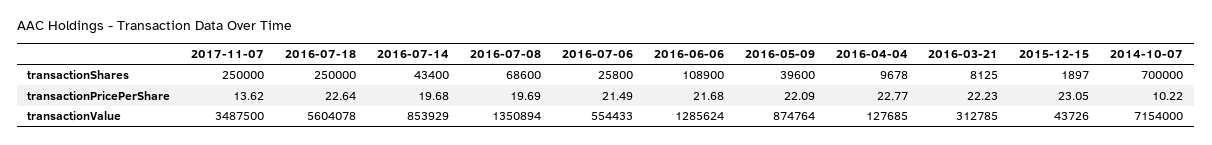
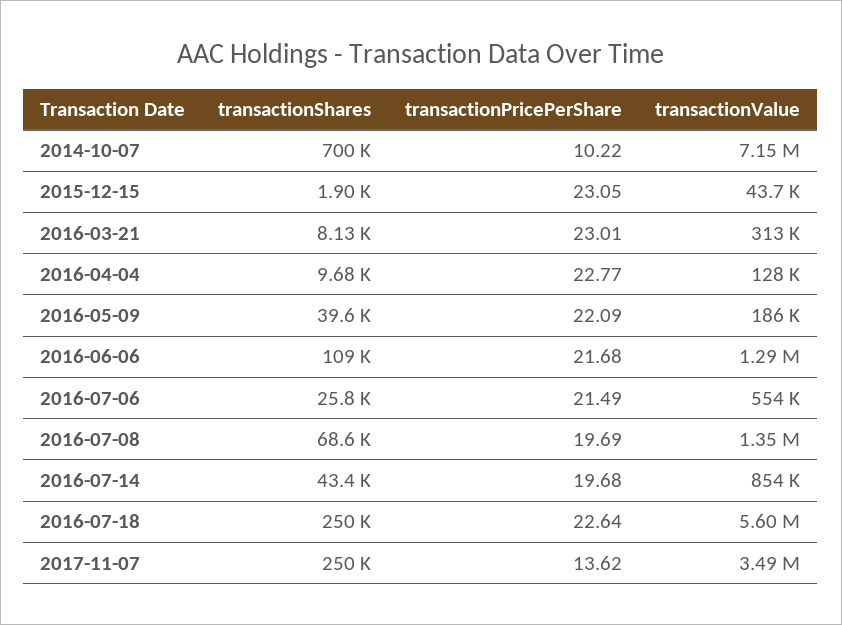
2016-03-21, transactionPricePerShare: 22.23 -> 23.01
2016-05-09, transactionValue: 874764 -> 186000

